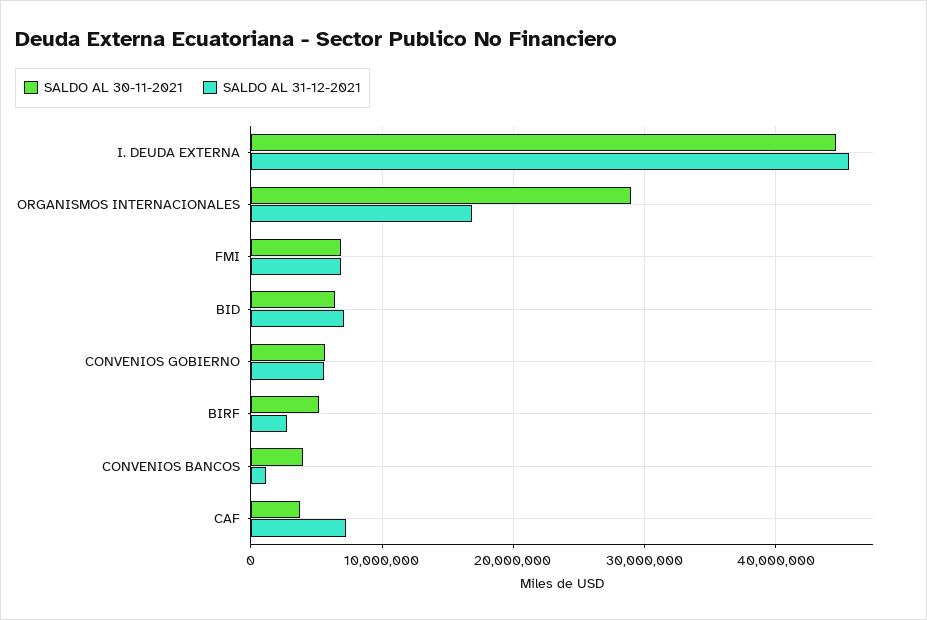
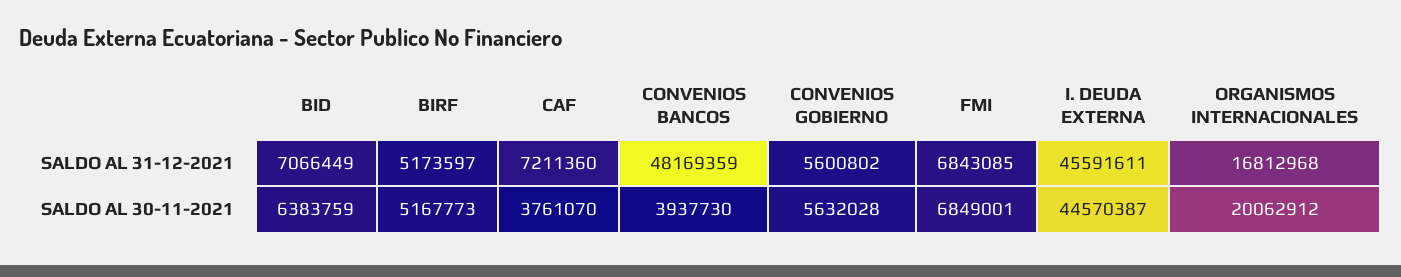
SALDO AL 30-11-2021, ORGANISMOS INTERNACIONALES: 29000000 -> 20062912
SALDO AL 31-12-2021, BIRF: 3000000 -> 5173597
SALDO AL 31-12-2021, CONVENIOS BANCOS: 1000000 -> 48169359

